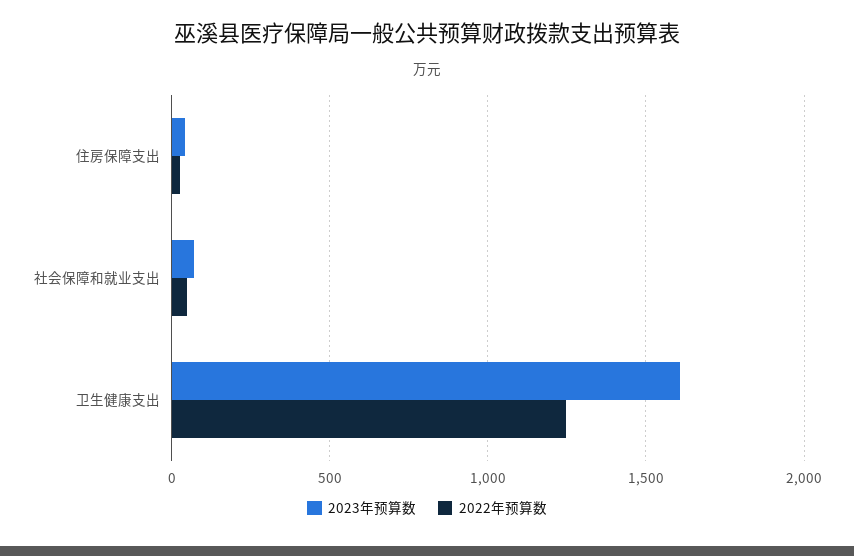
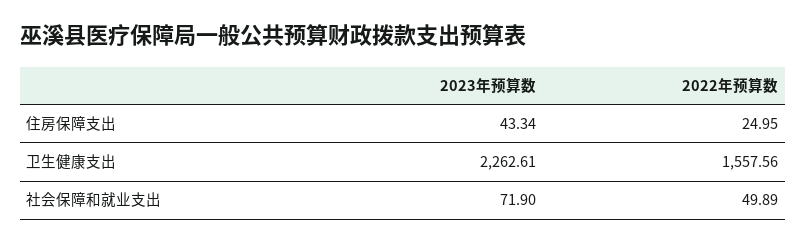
2023年预算数, 卫生健康支出: 1600 -> 2262.61
2022年预算数, 卫生健康支出: 1250 -> 1557.56

